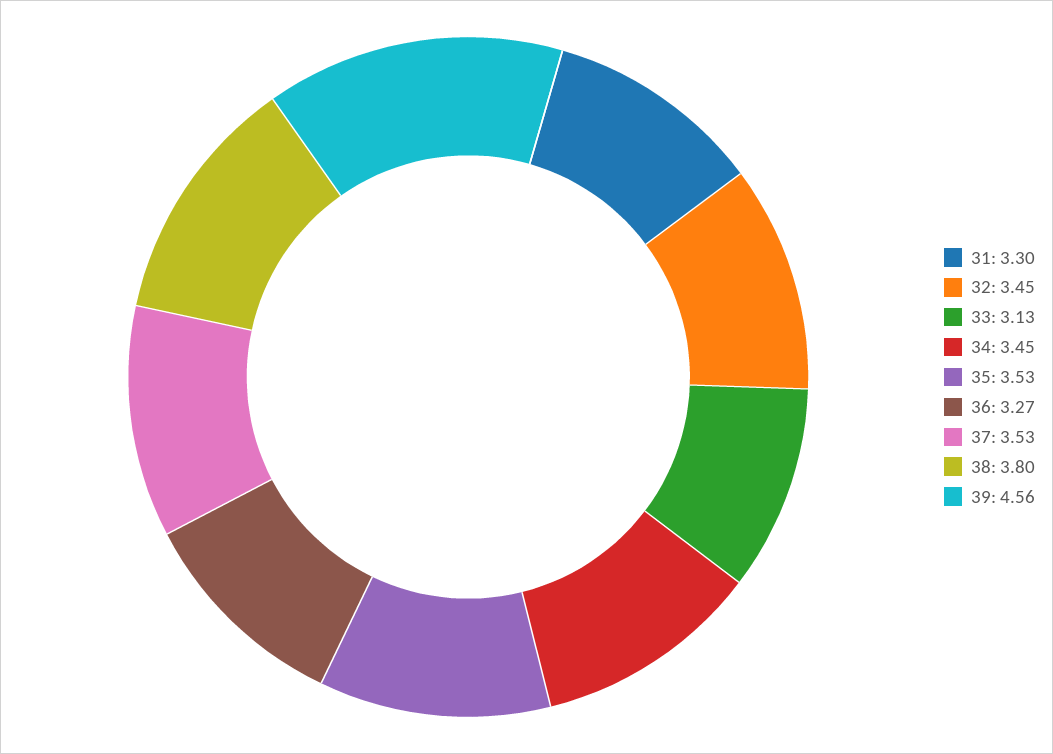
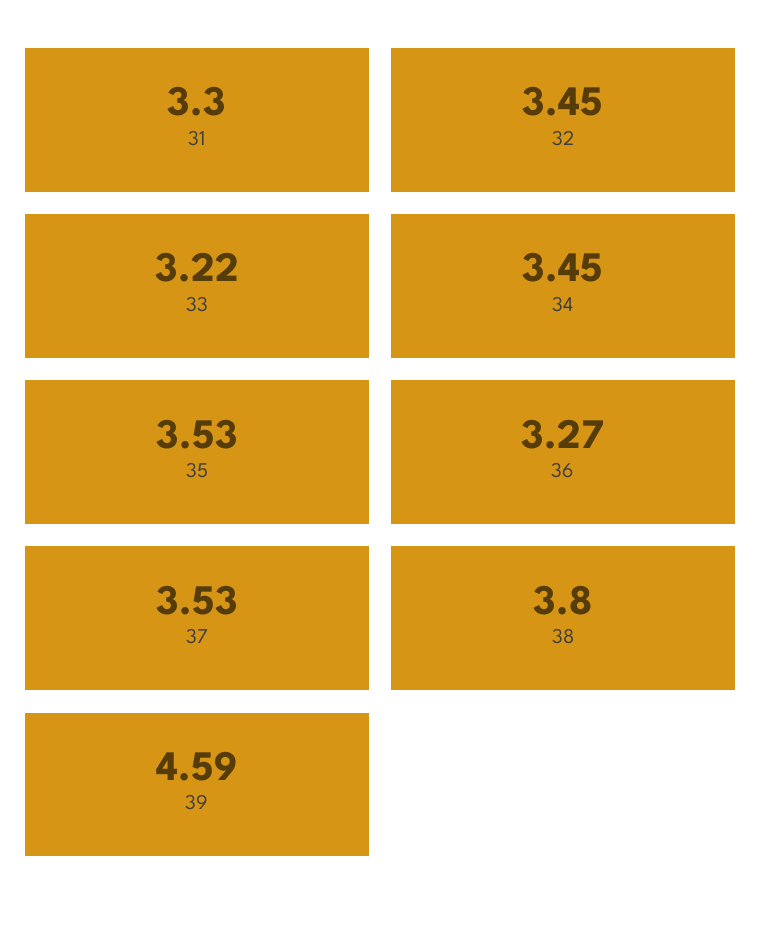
33: 3.13 -> 3.22
39: 4.56 -> 4.59

